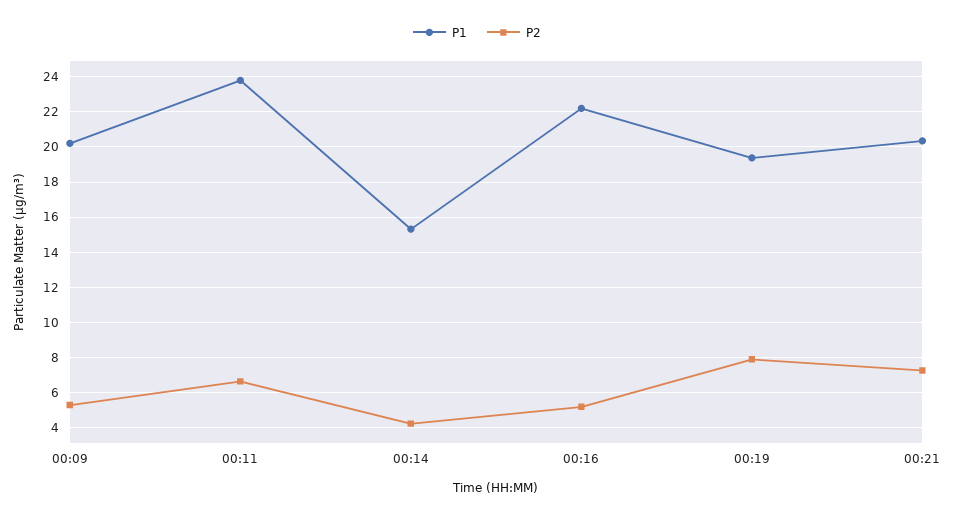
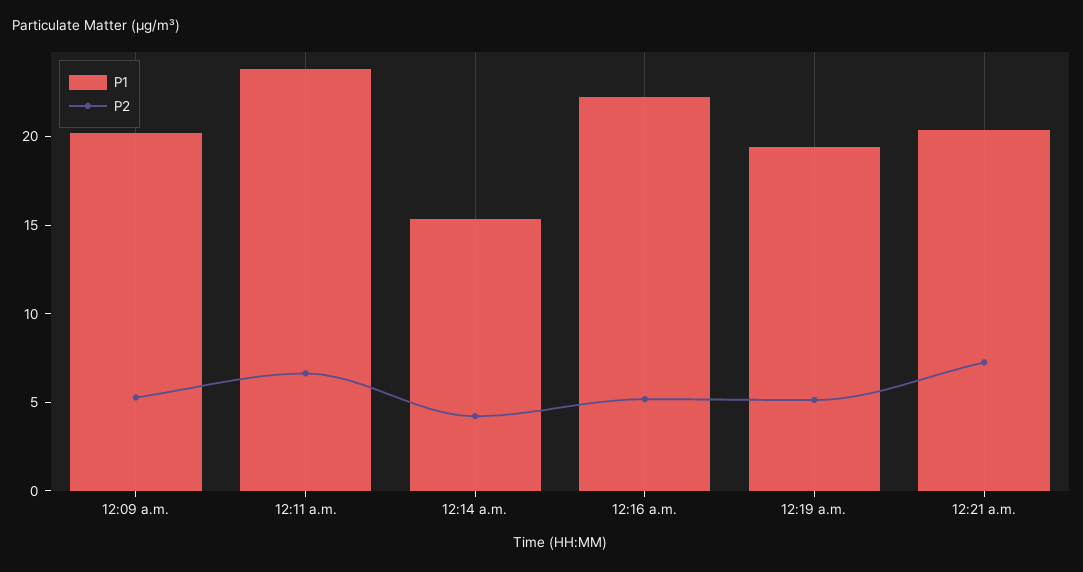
P2, 00:19: 8 -> 5

